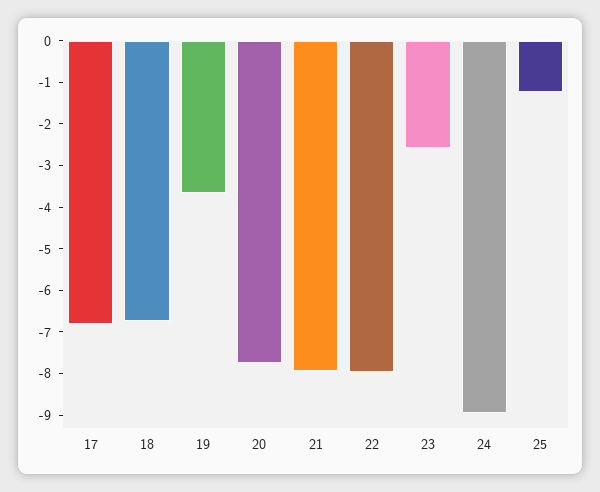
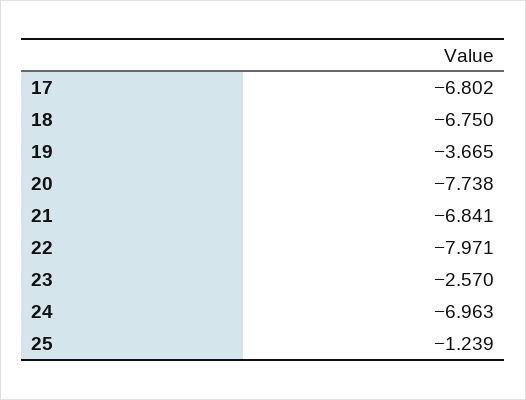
21: -8 -> -6.841
24: -9 -> -6.963

